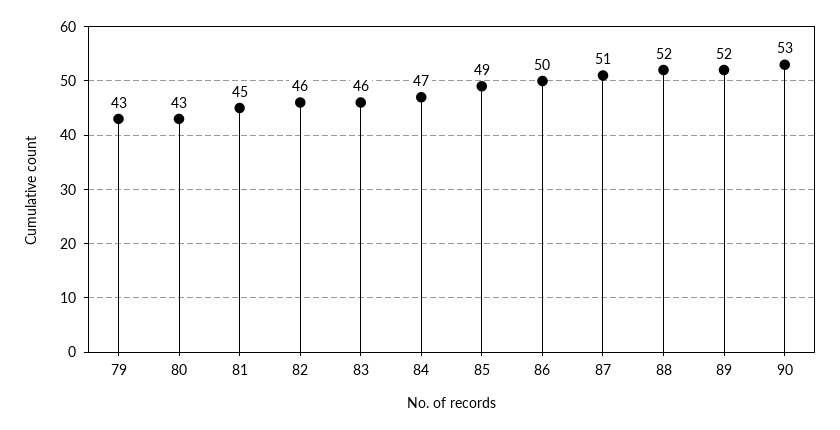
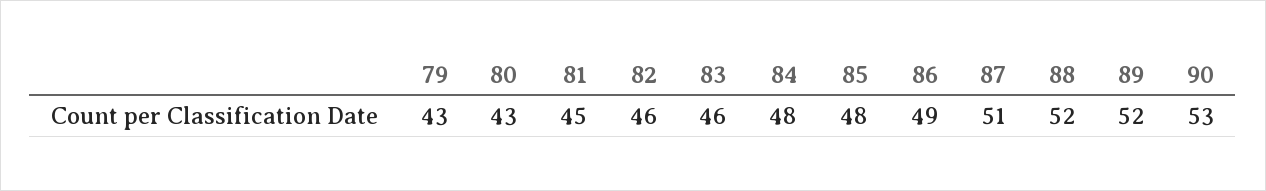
84: 47 -> 48
85: 49 -> 48
86: 50 -> 49

